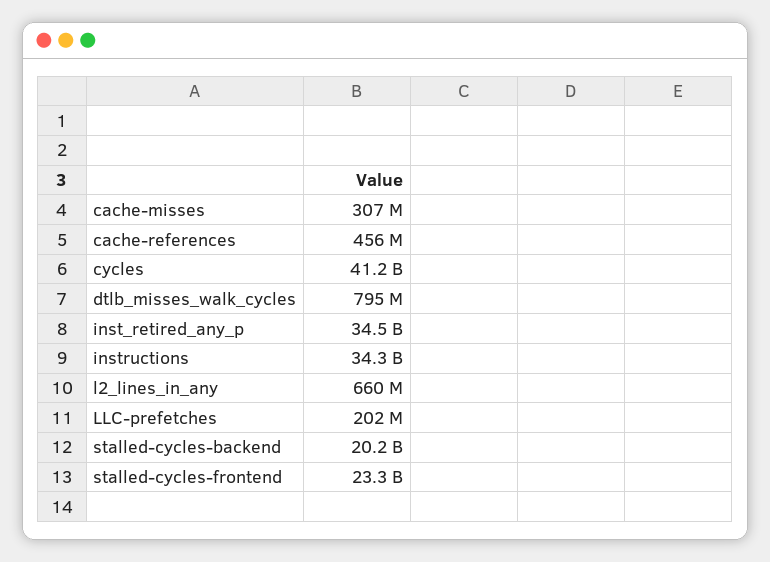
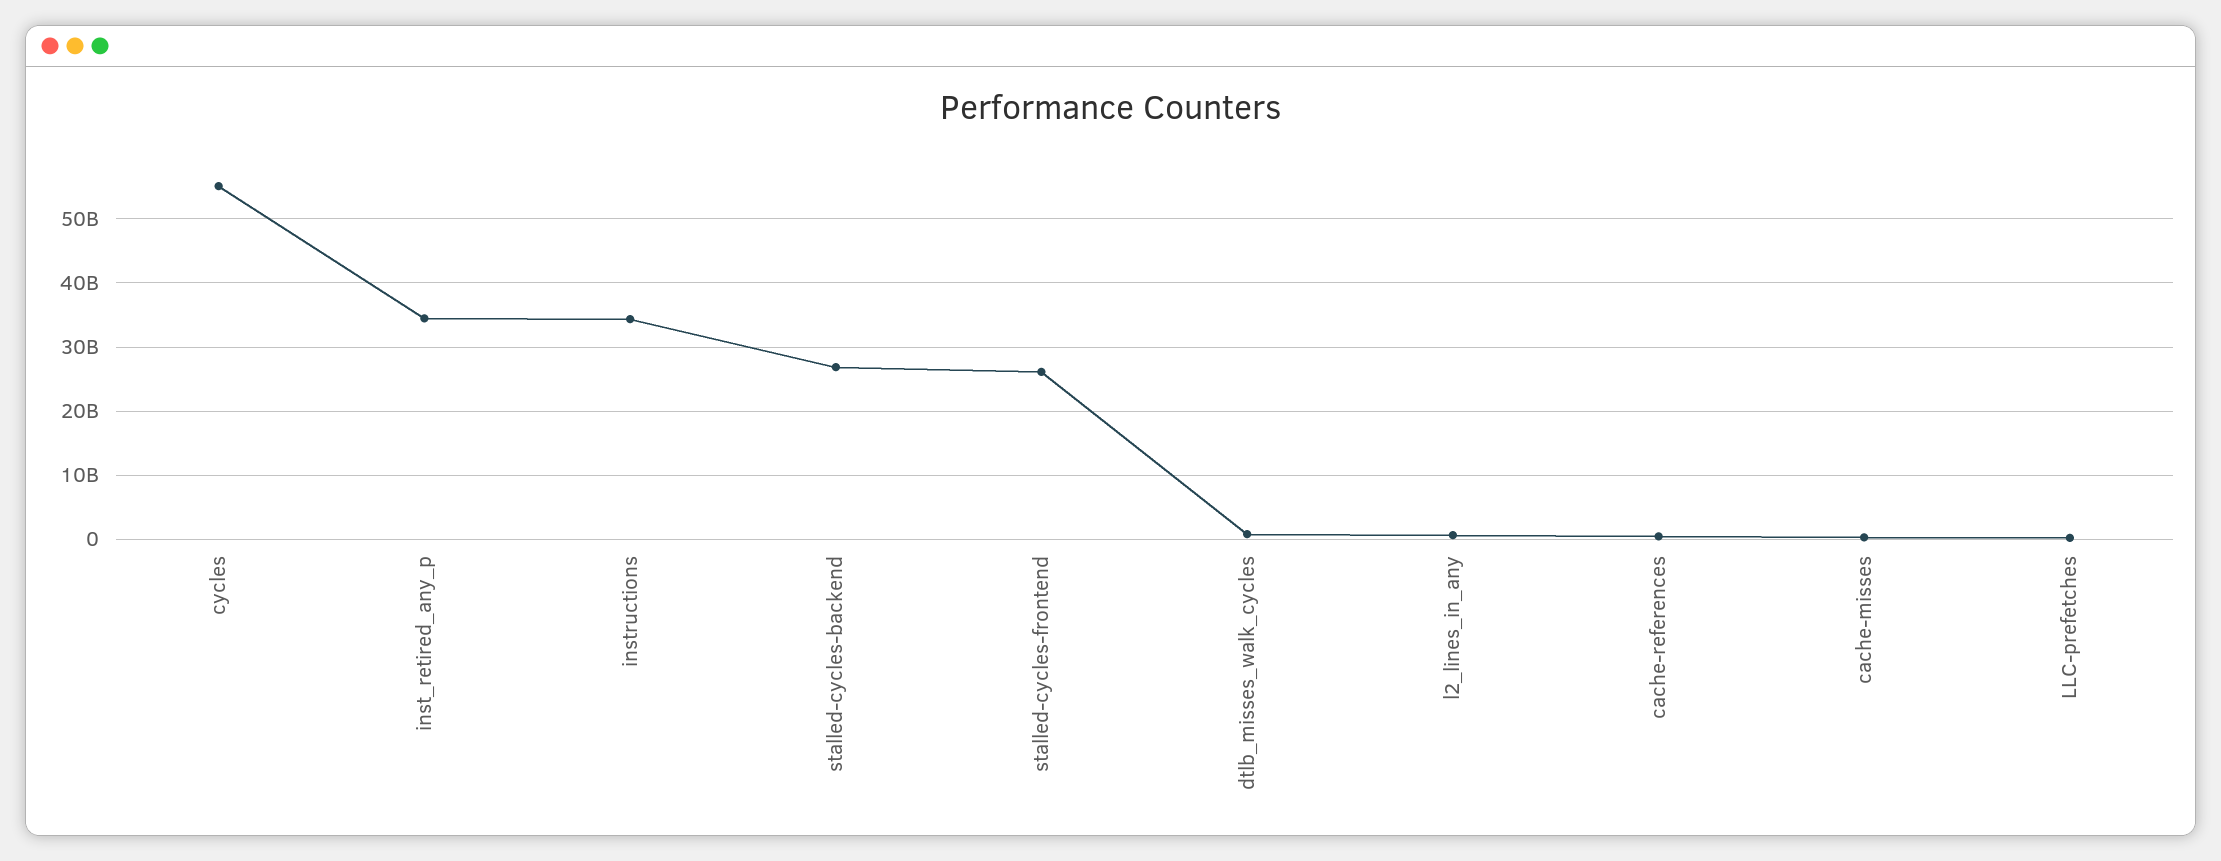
cycles: 41200000000 -> 55000000000
stalled-cycles-backend: 20200000000 -> 27000000000
stalled-cycles-frontend: 23300000000 -> 26000000000

